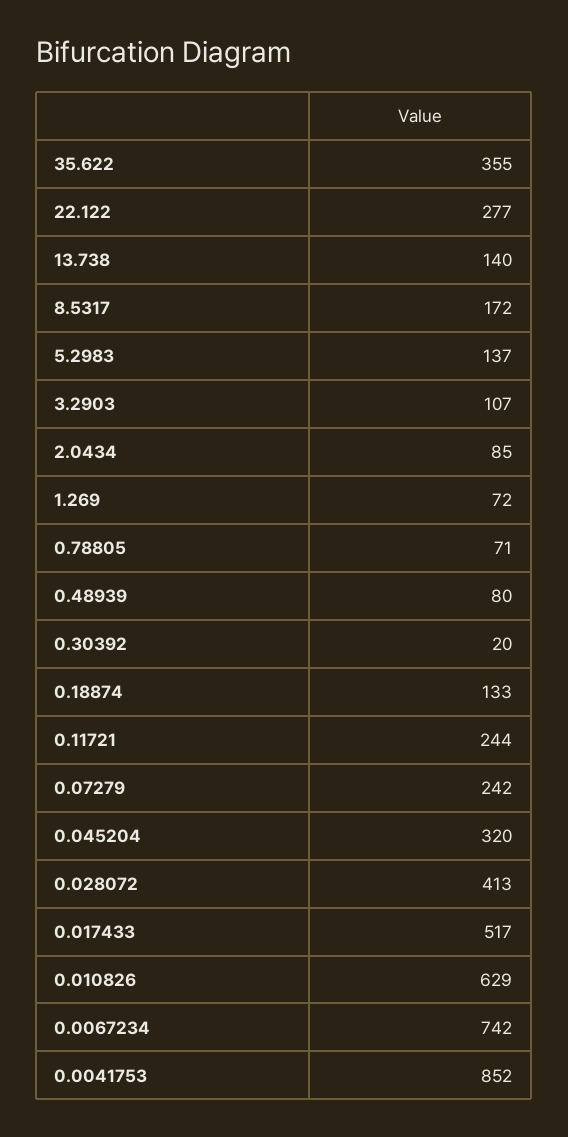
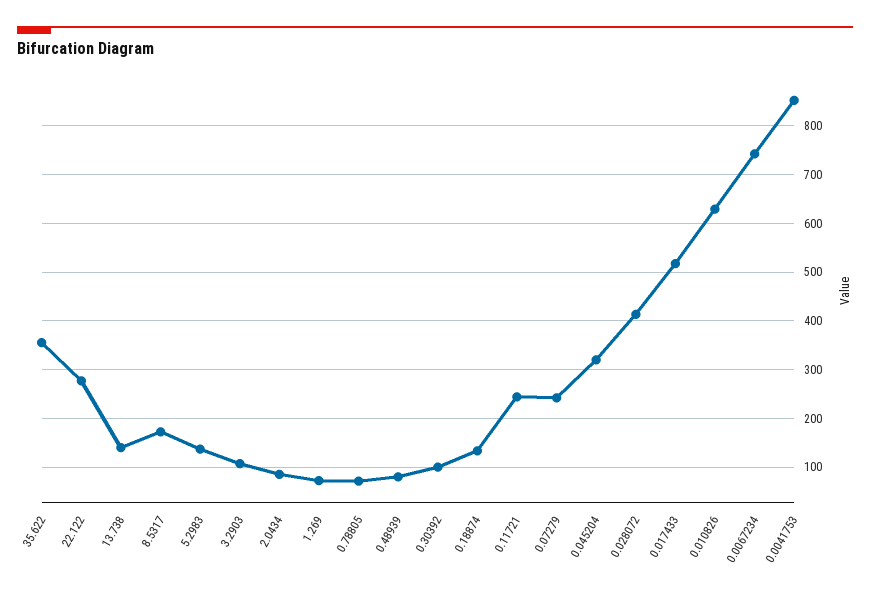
0.30392: 20 -> 100

